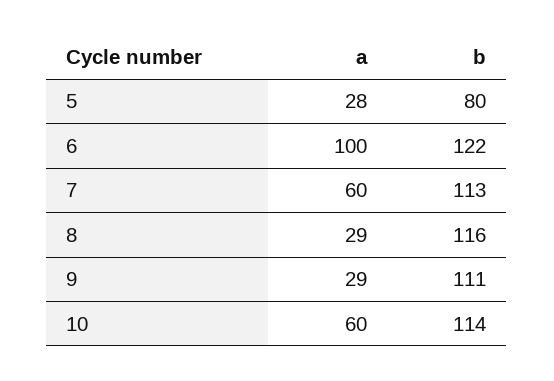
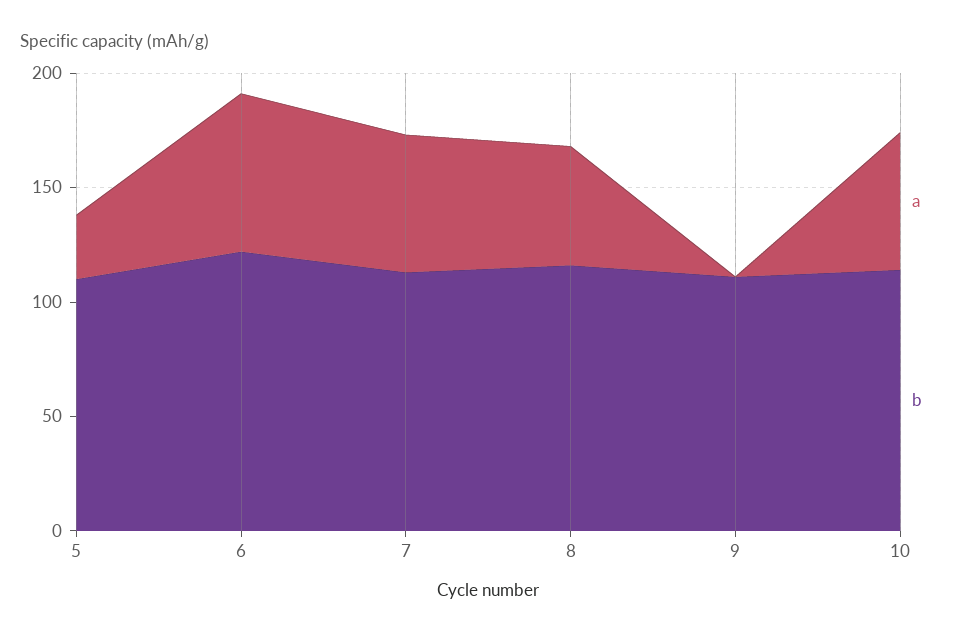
b, 5: 80 -> 110
a, 6: 100 -> 70
a, 8: 29 -> 50
a, 9: 29 -> 0

